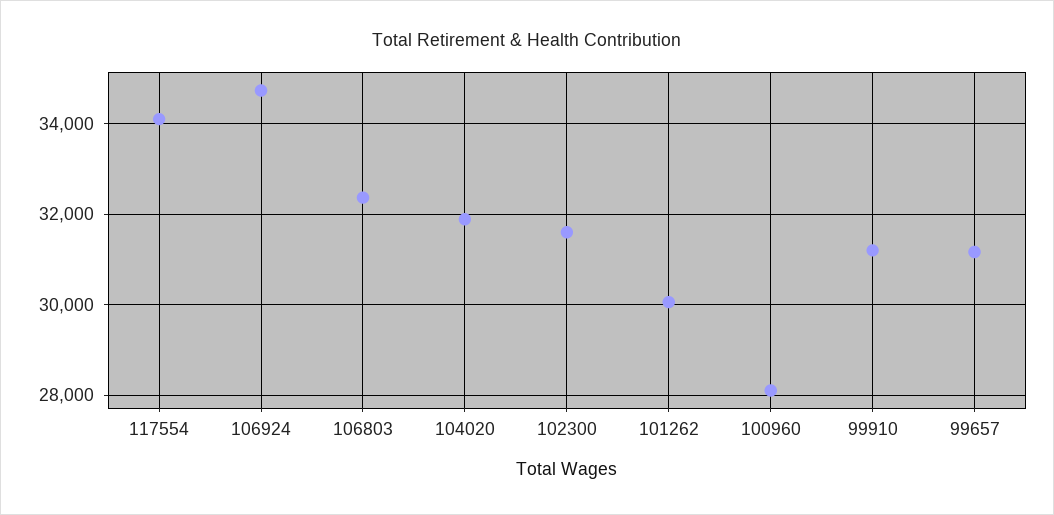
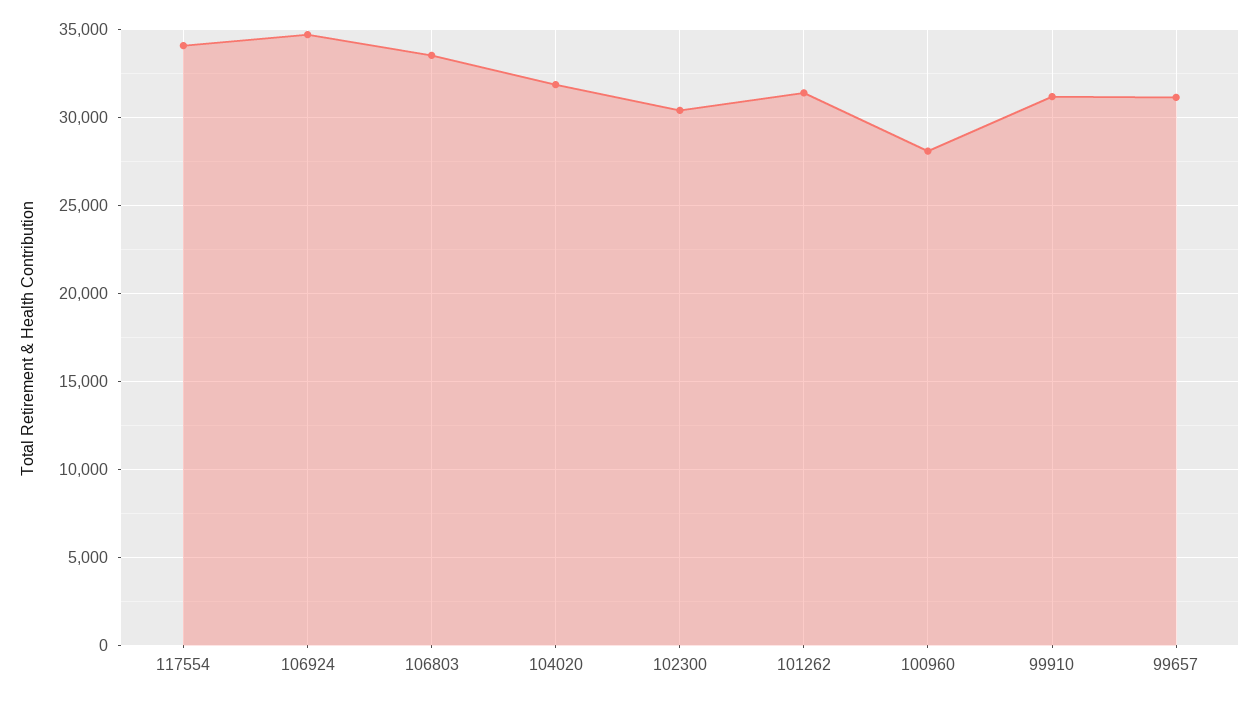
106803: 32400 -> 33500
102300: 31600 -> 30500
101262: 30000 -> 31500

